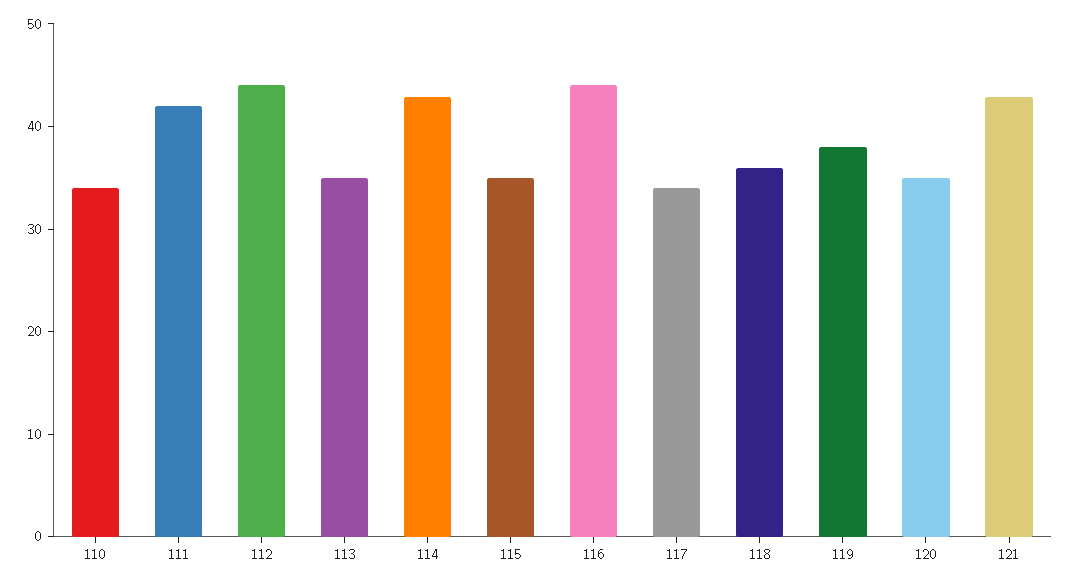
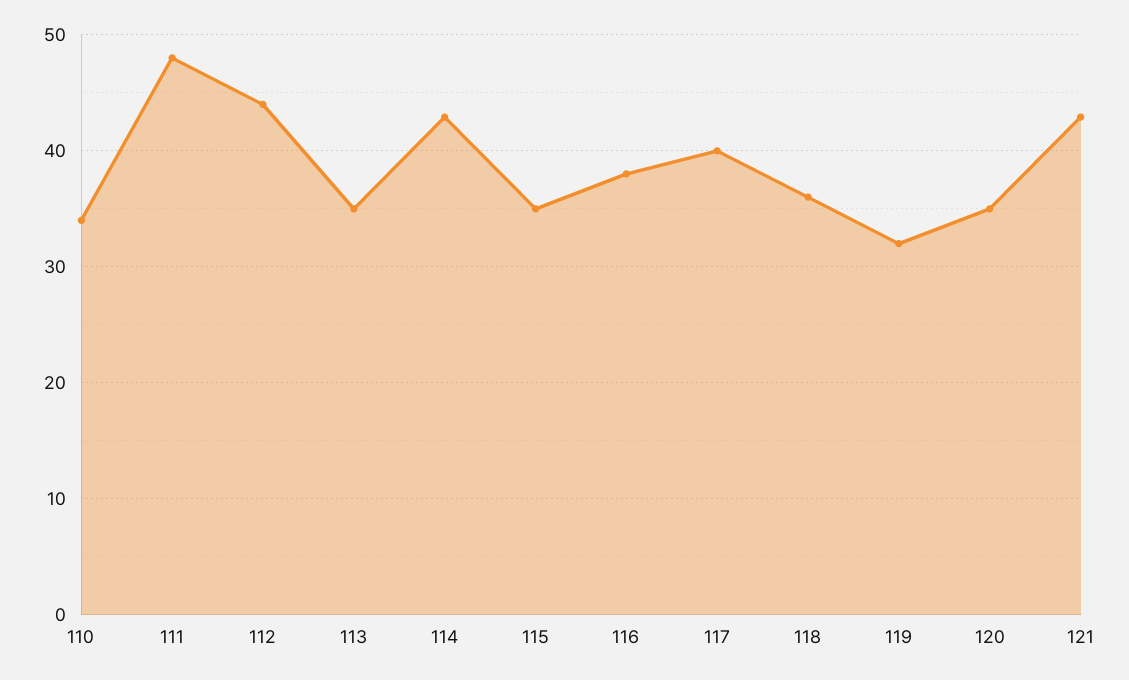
111: 42 -> 48
116: 44 -> 38
117: 34 -> 40
119: 38 -> 32

